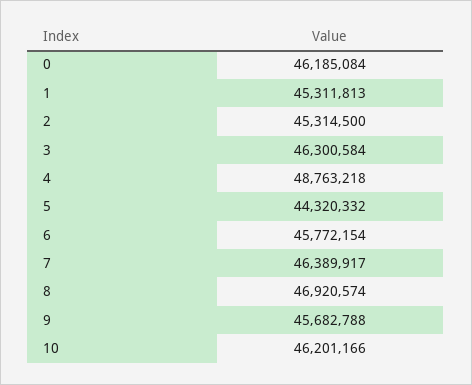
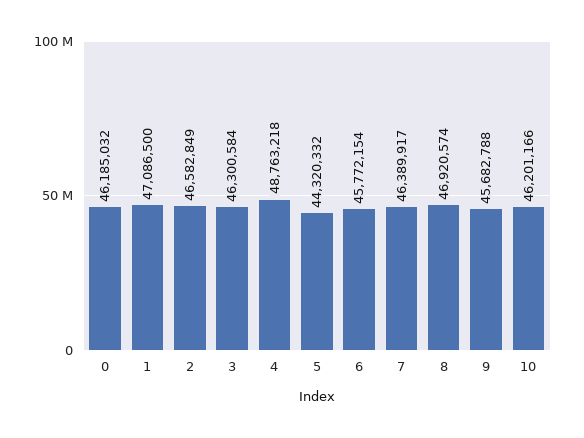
0: 46185084 -> 46185032
1: 45311813 -> 47086500
2: 45314500 -> 46582849

